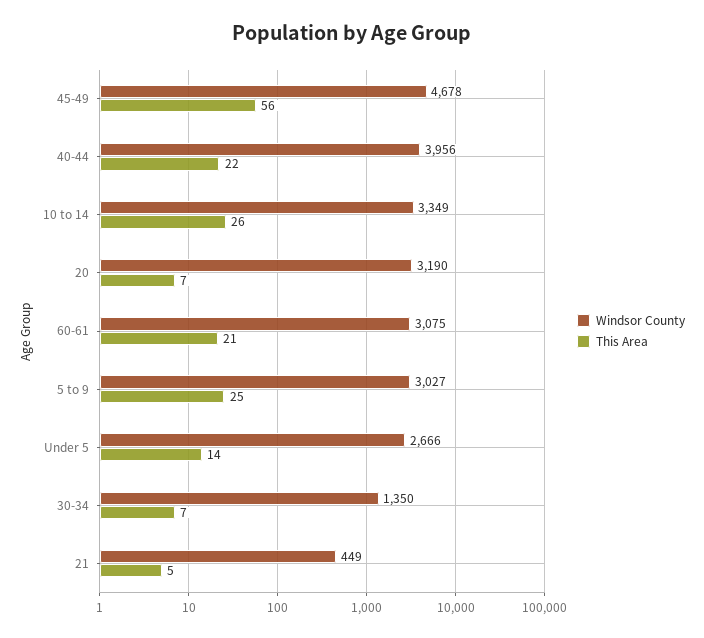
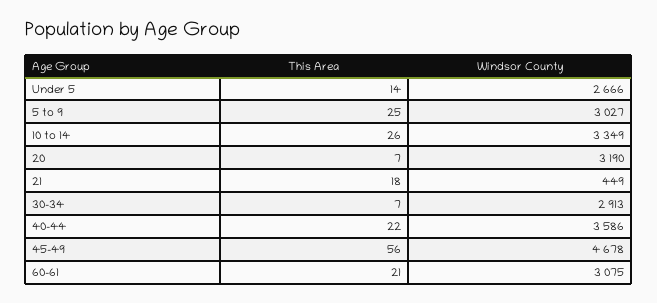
Windsor County, 40-44: 3956 -> 3586
Windsor County, 30-34: 1350 -> 2913
This Area, 21: 5 -> 18

